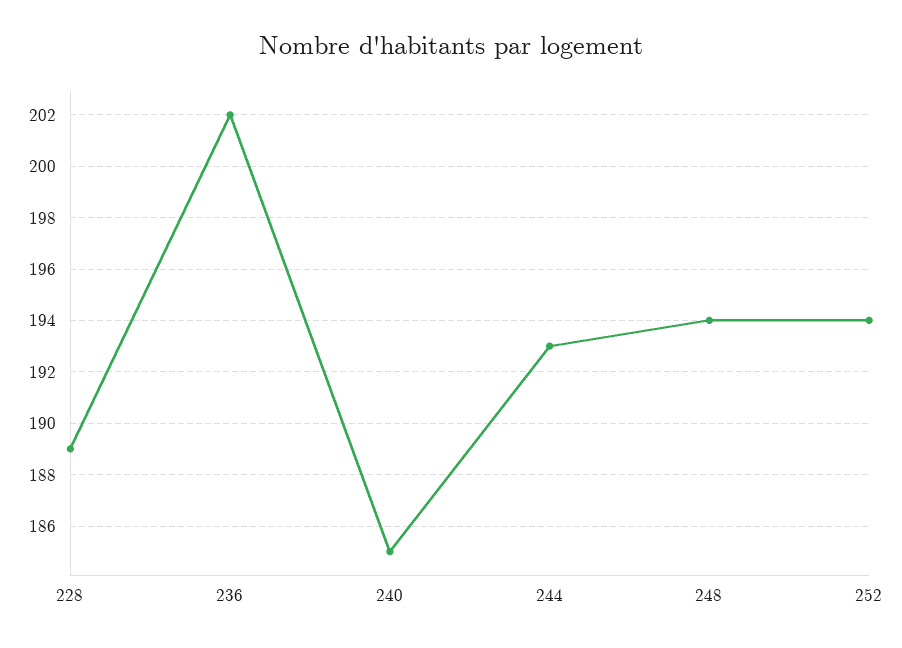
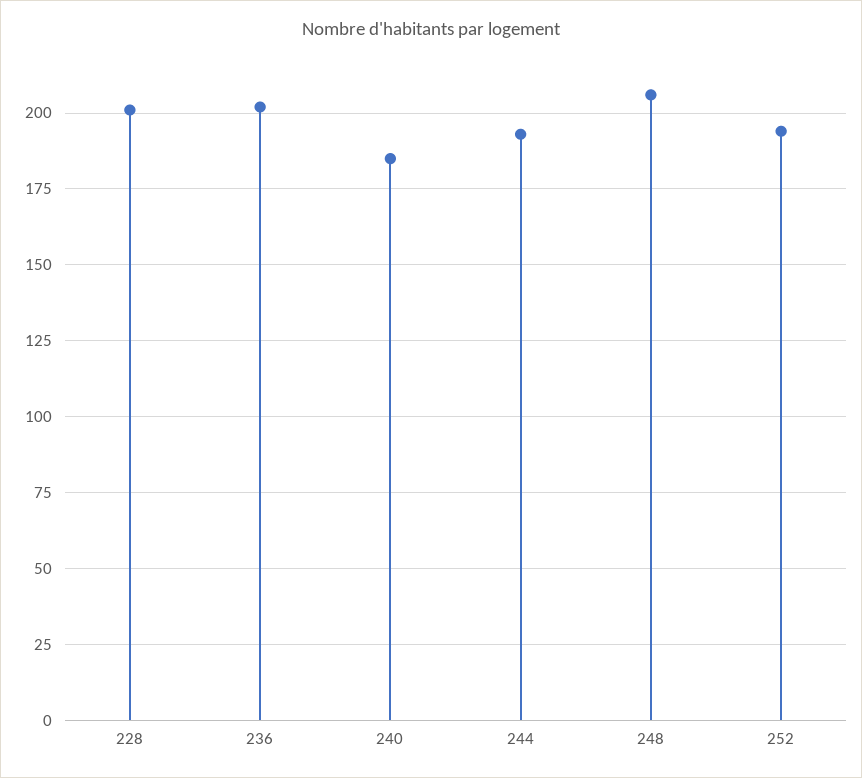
228: 189 -> 200
248: 194 -> 205

